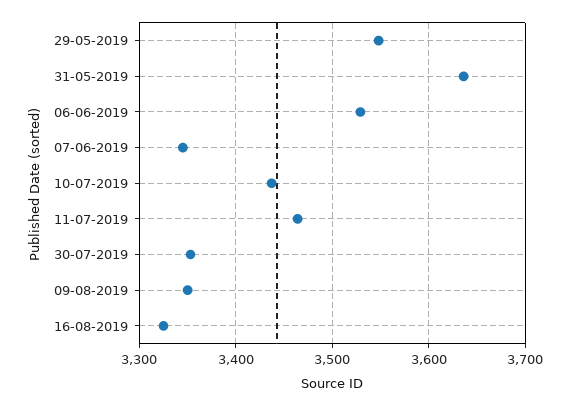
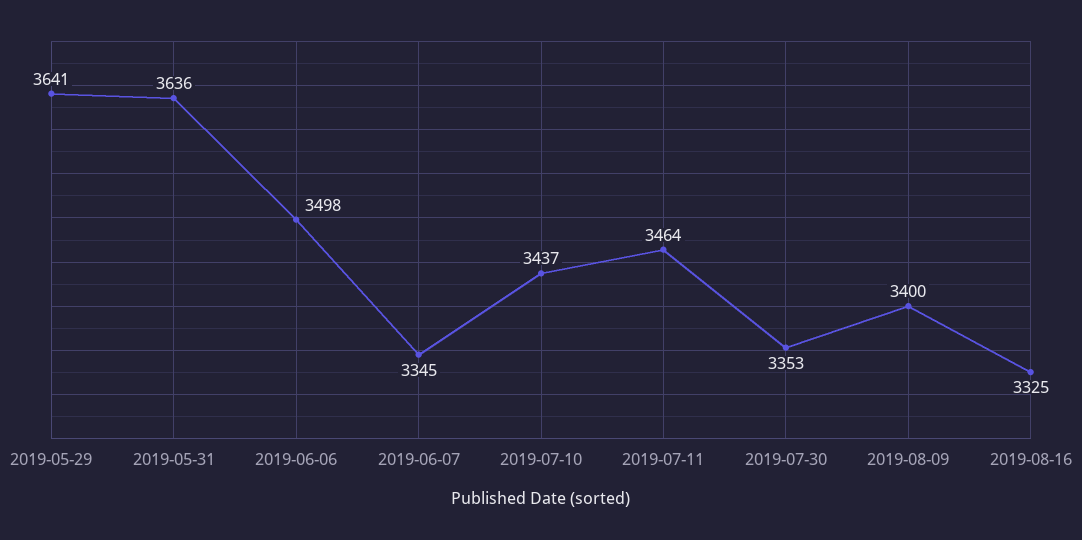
29-05-2019: 3550 -> 3641
06-06-2019: 3530 -> 3498
09-08-2019: 3350 -> 3400

